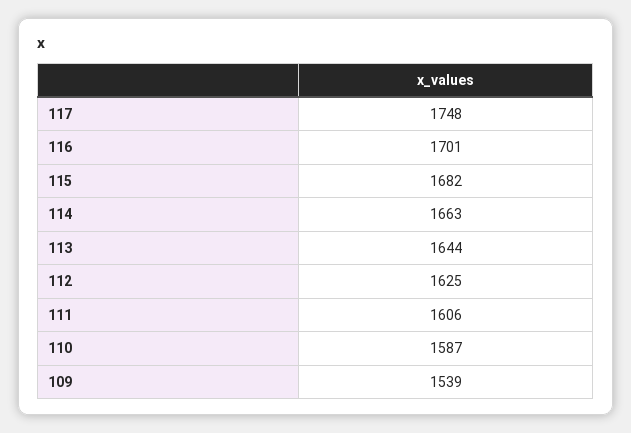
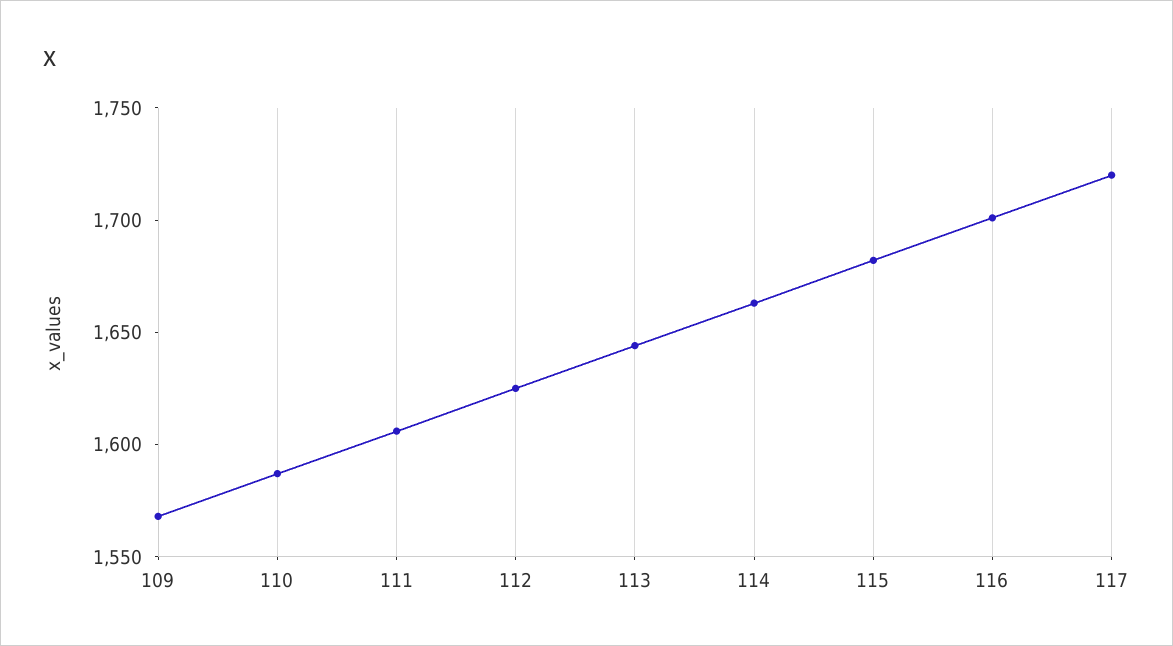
117: 1748 -> 1720
109: 1539 -> 1570

